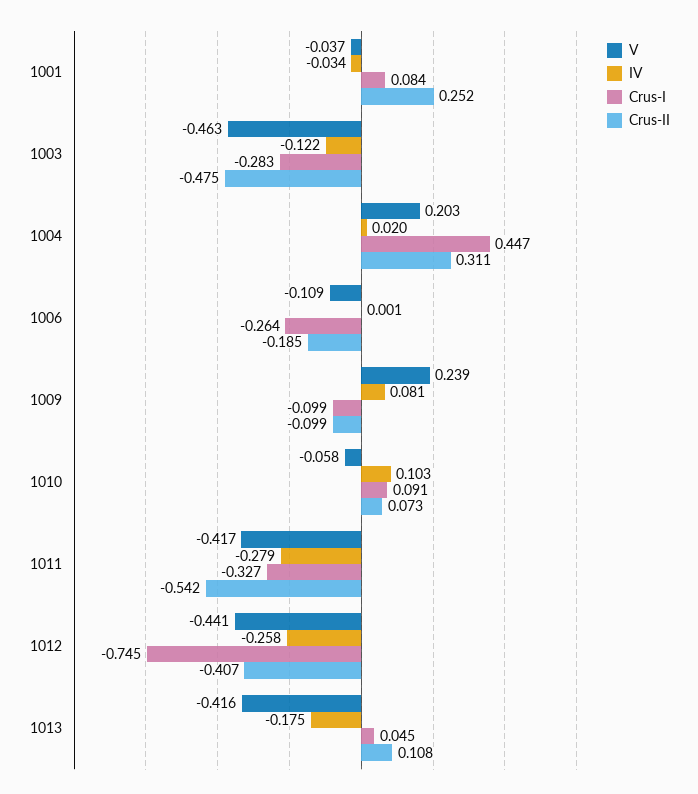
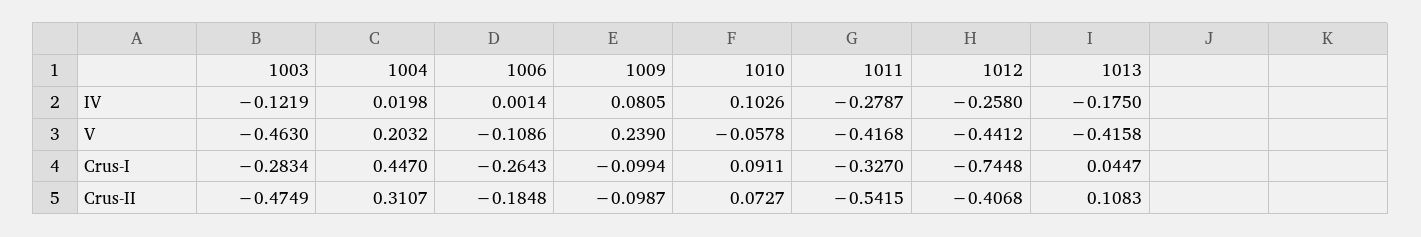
V, 1001: -0.037 -> none
IV, 1001: -0.034 -> none
Crus-I, 1001: 0.084 -> none
Crus-II, 1001: 0.252 -> none

